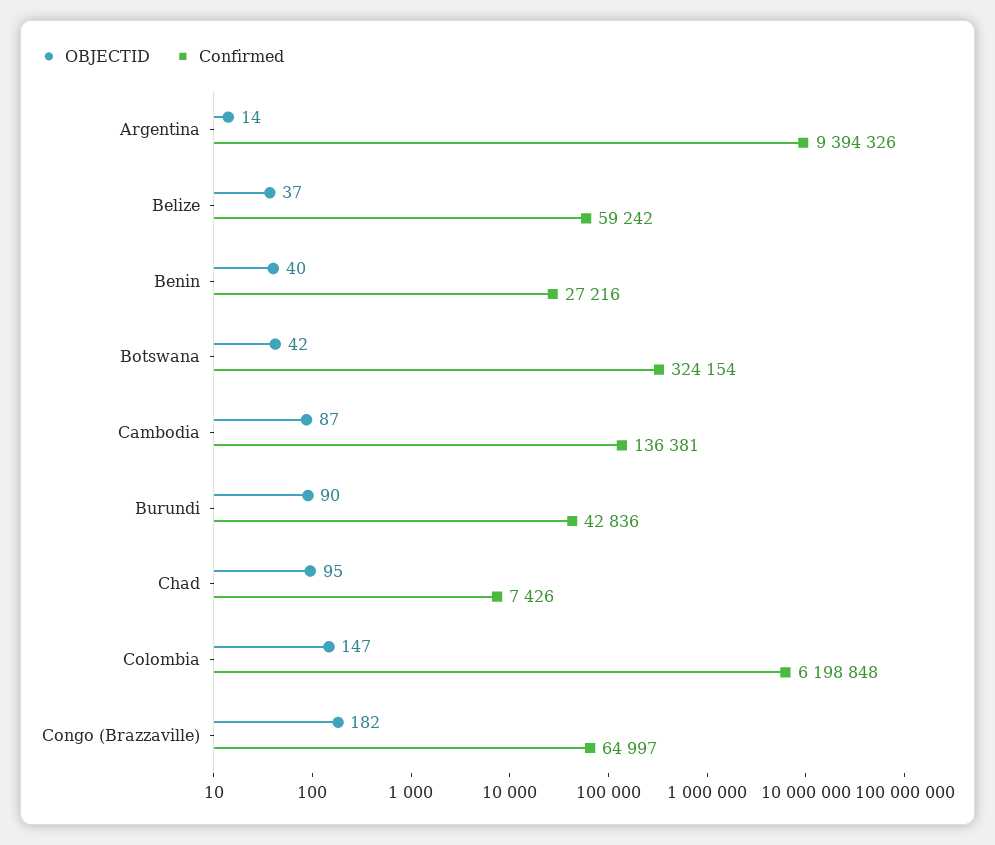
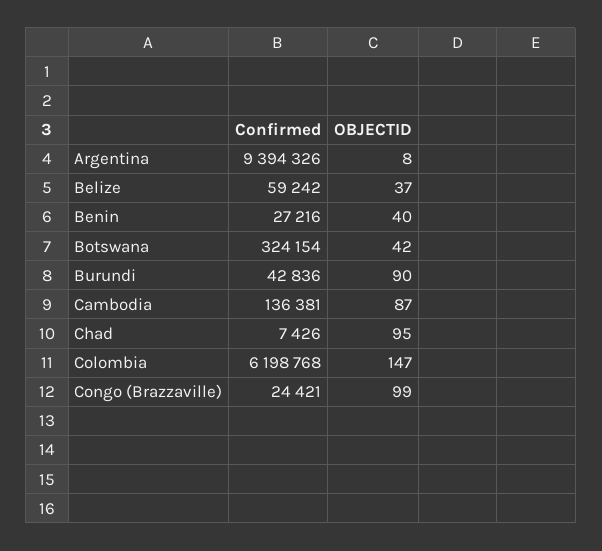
OBJECTID, Argentina: 14 -> 8
Confirmed, Colombia: 6198848 -> 6198768
OBJECTID, Congo (Brazzaville): 182 -> 99
Confirmed, Congo (Brazzaville): 64997 -> 24421

